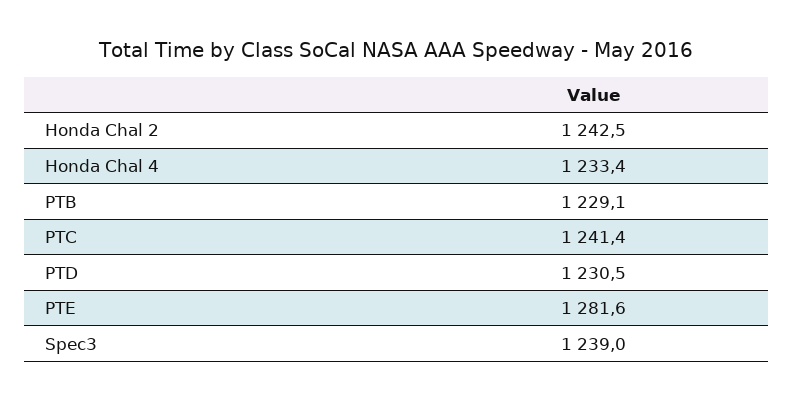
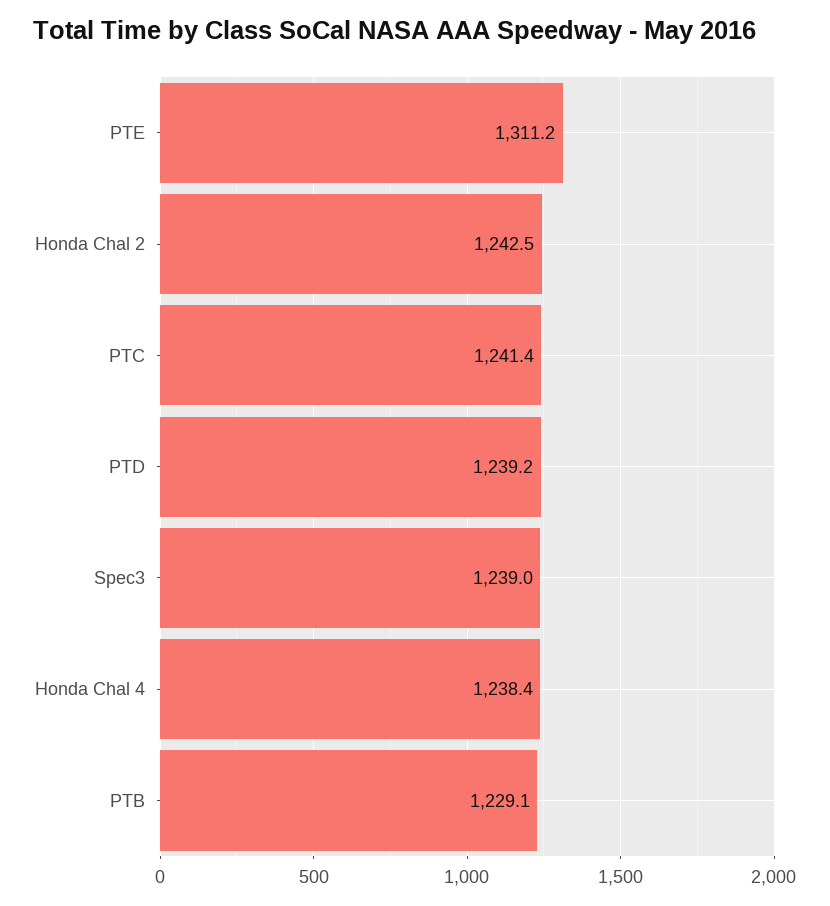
Honda Chal 4: 1233.4 -> 1238.4
PTD: 1230.5 -> 1239.2
PTE: 1281.6 -> 1311.2

